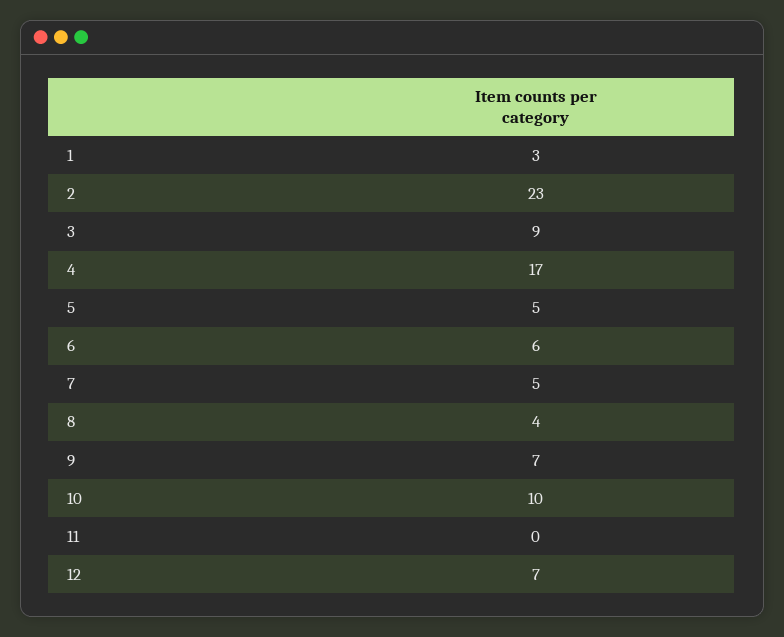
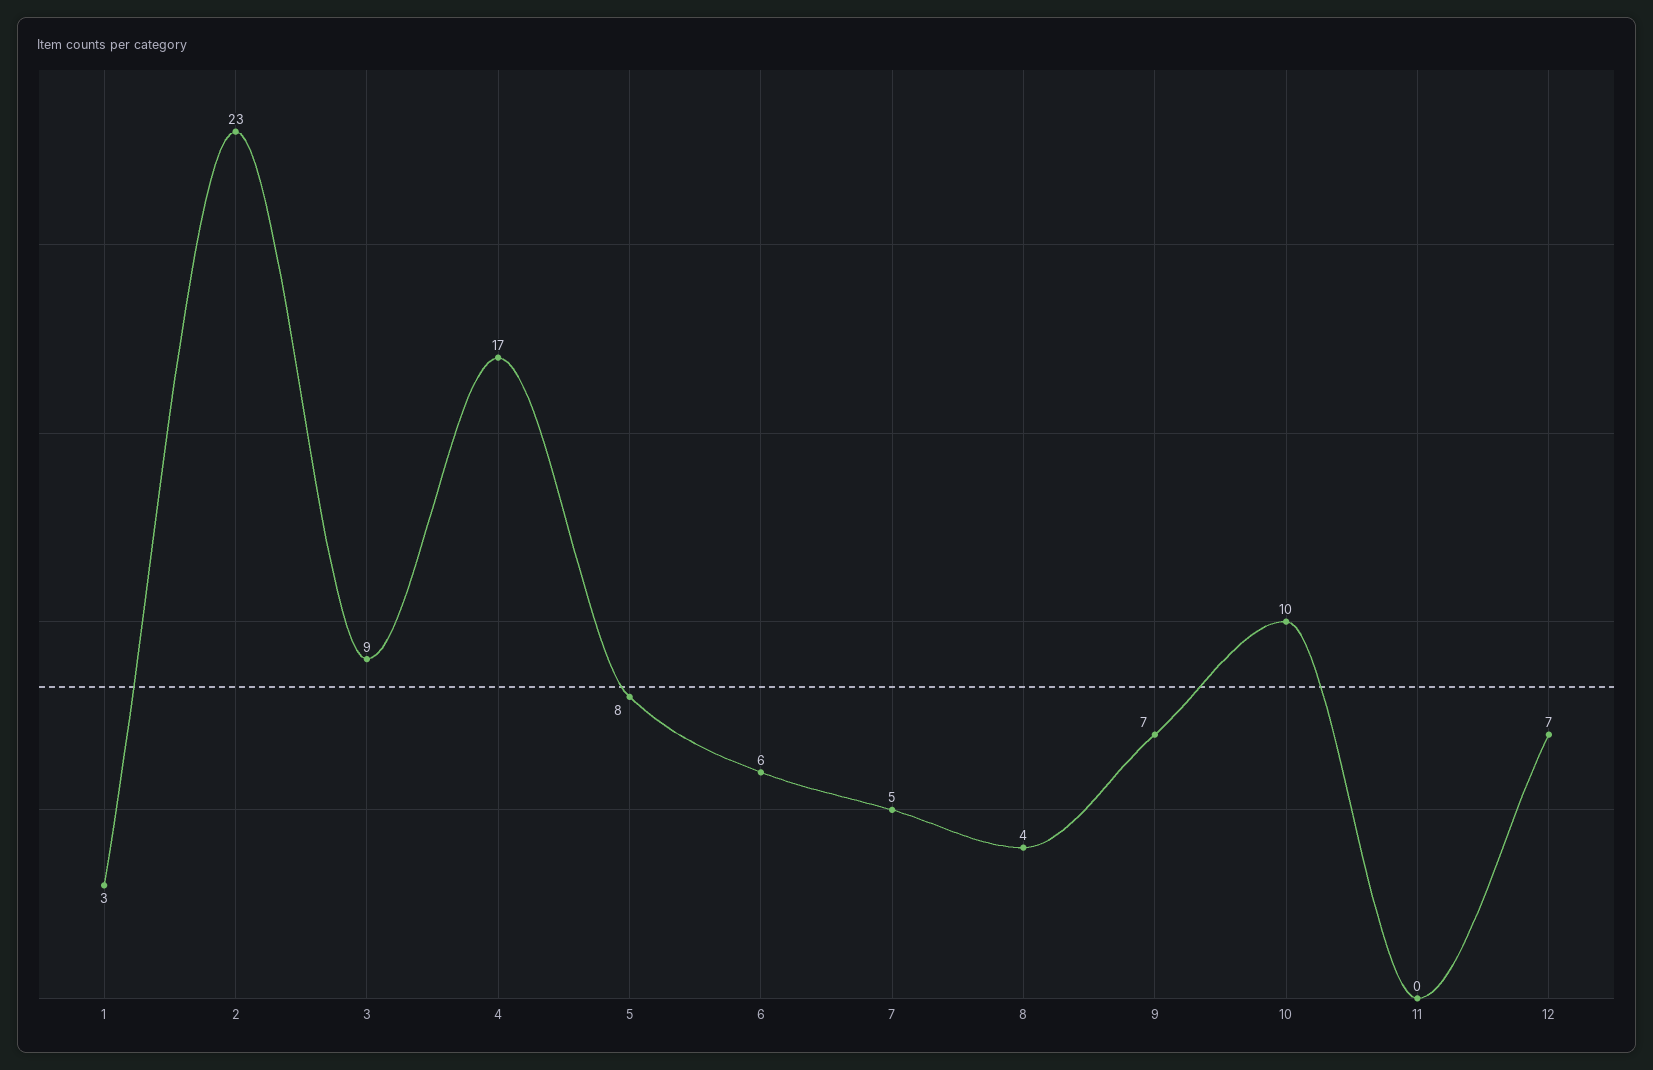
5: 5 -> 8

